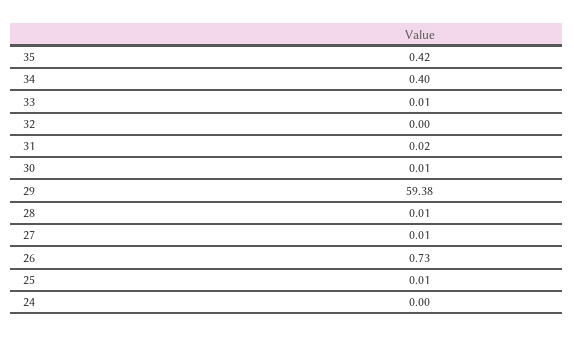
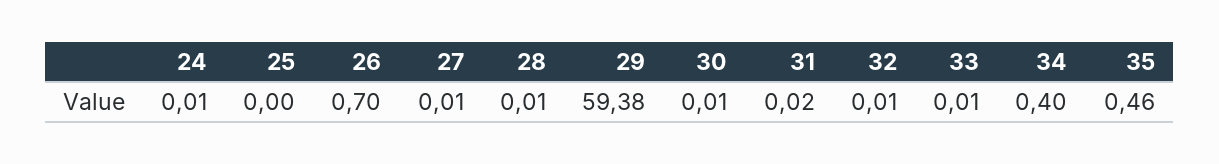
35: 0.42 -> 0.46
32: 0 -> 0.01
26: 0.73 -> 0.7
25: 0.01 -> 0
24: 0 -> 0.01

